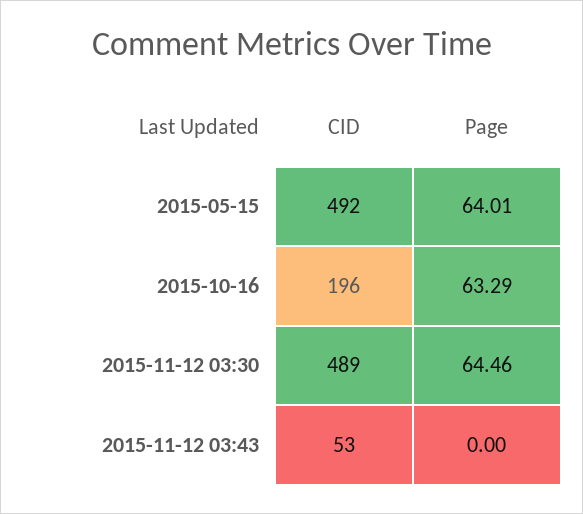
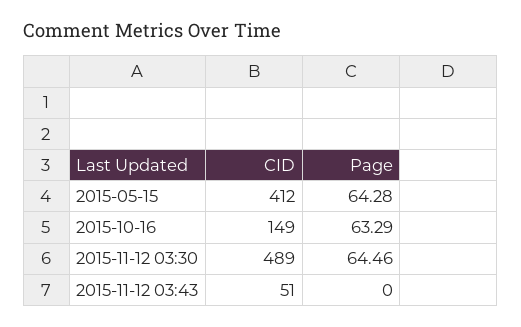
CID, 2015-05-15: 492 -> 412
Page, 2015-05-15: 64.01 -> 64.28
CID, 2015-10-16: 196 -> 149
CID, 2015-11-12 03:43: 53 -> 51

